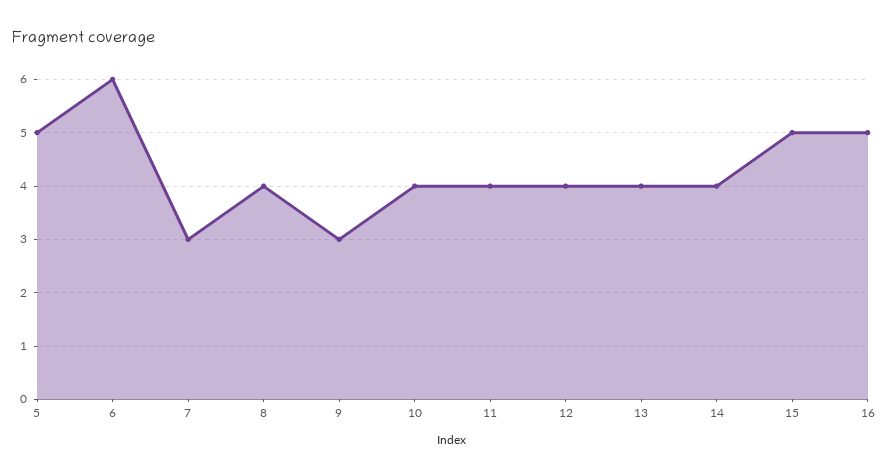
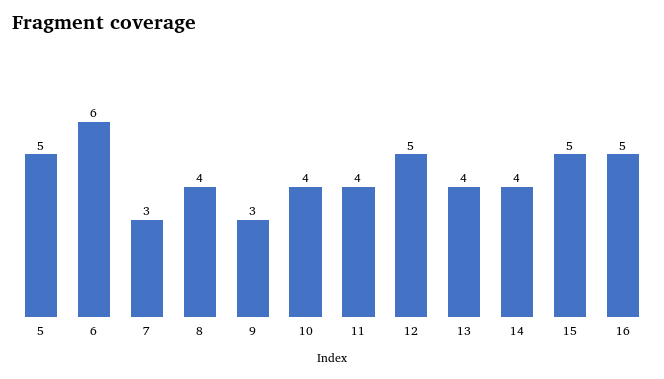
12: 4 -> 5

